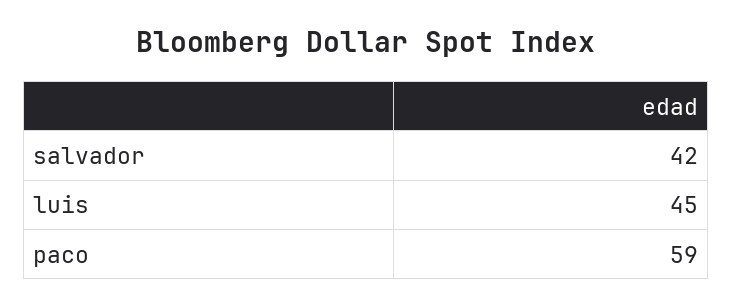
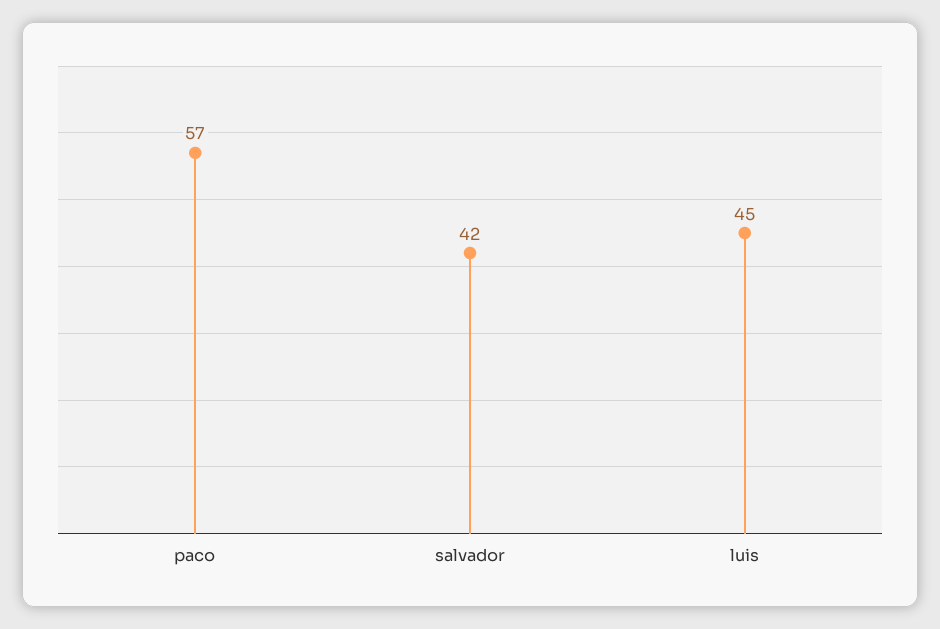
paco: 59 -> 57

